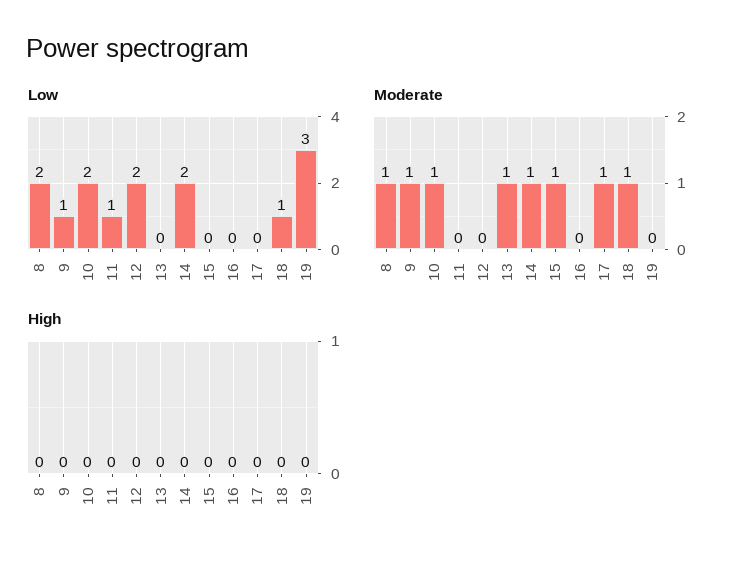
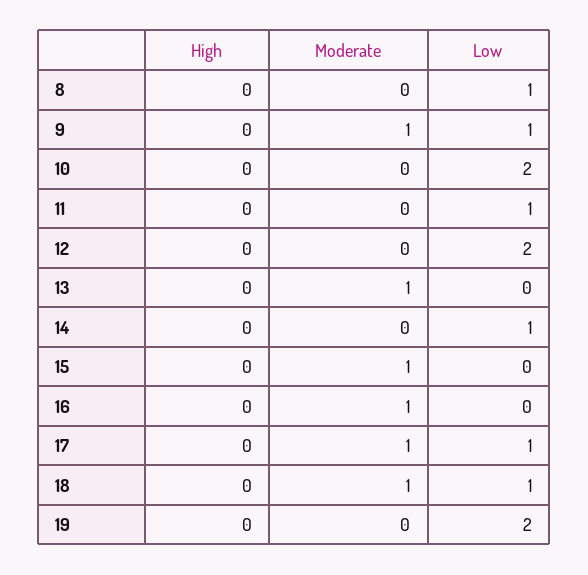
Low, 8: 2 -> 1
Low, 14: 2 -> 1
Low, 17: 0 -> 1
Low, 19: 3 -> 2
Moderate, 8: 1 -> 0
Moderate, 10: 1 -> 0
Moderate, 14: 1 -> 0
Moderate, 16: 0 -> 1

